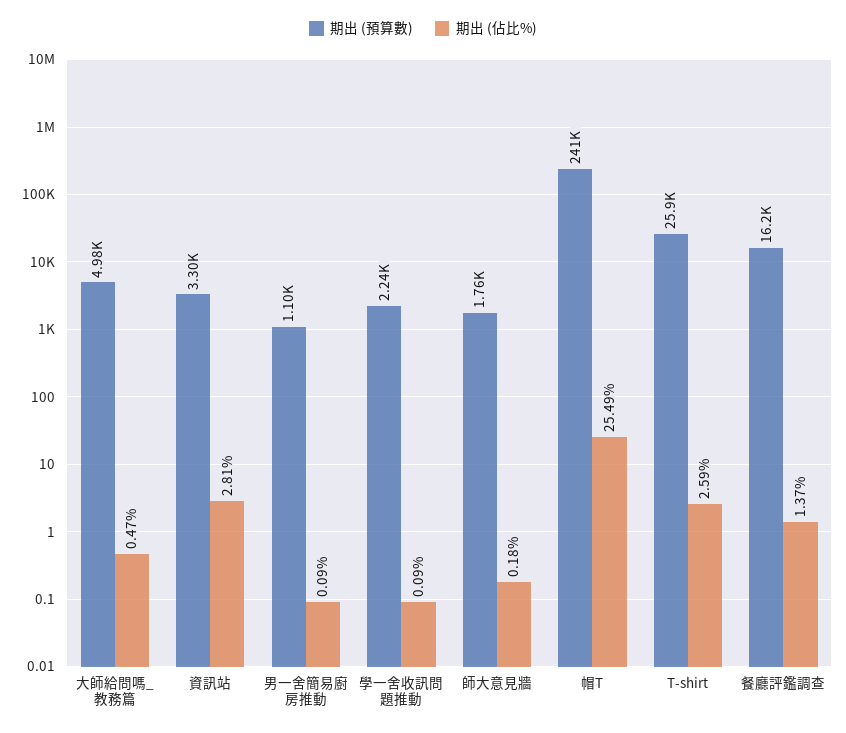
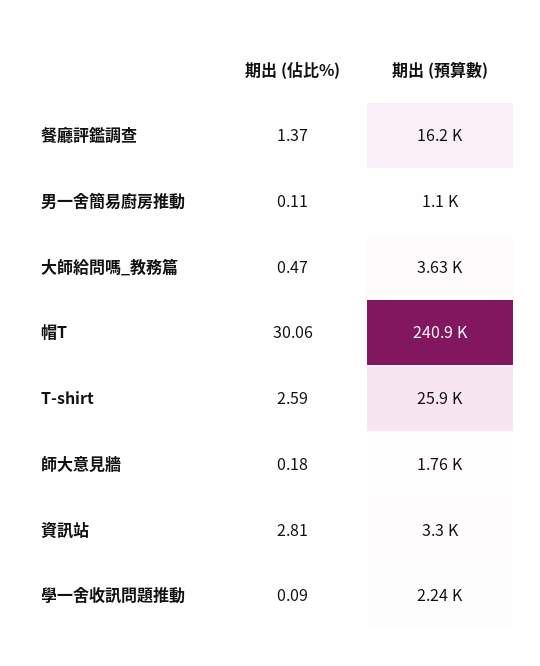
期出 (預算數), 大師給問嗎_教務篇: 4980 -> 3630
期出 (佔比%), 男一舍簡易廚房推動: 0.09 -> 0.11
期出 (佔比%), 帽T: 25.49 -> 30.06

